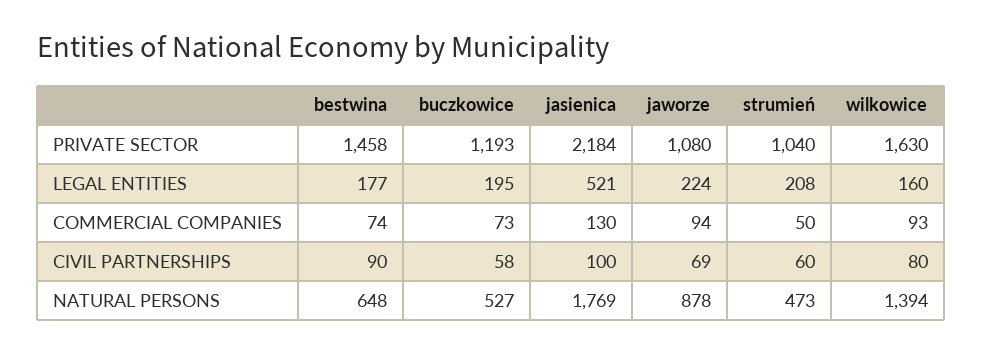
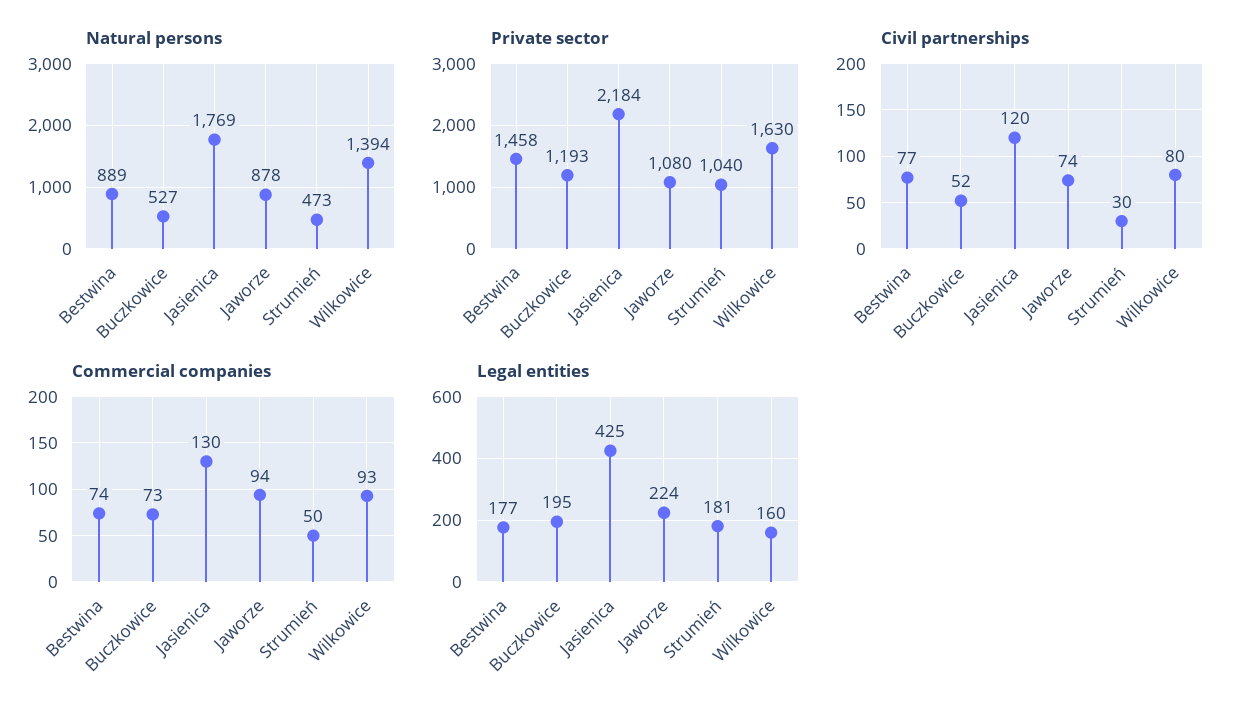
LEGAL ENTITIES, jasienica: 521 -> 425
LEGAL ENTITIES, strumień: 208 -> 181
CIVIL PARTNERSHIPS, bestwina: 90 -> 77
CIVIL PARTNERSHIPS, buczkowice: 58 -> 52
CIVIL PARTNERSHIPS, jasienica: 100 -> 120
CIVIL PARTNERSHIPS, jaworze: 69 -> 74
CIVIL PARTNERSHIPS, strumień: 60 -> 30
NATURAL PERSONS, bestwina: 648 -> 889

